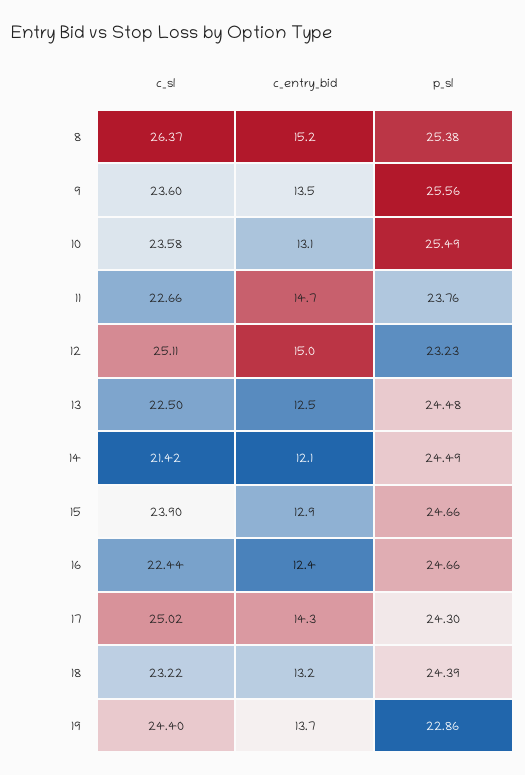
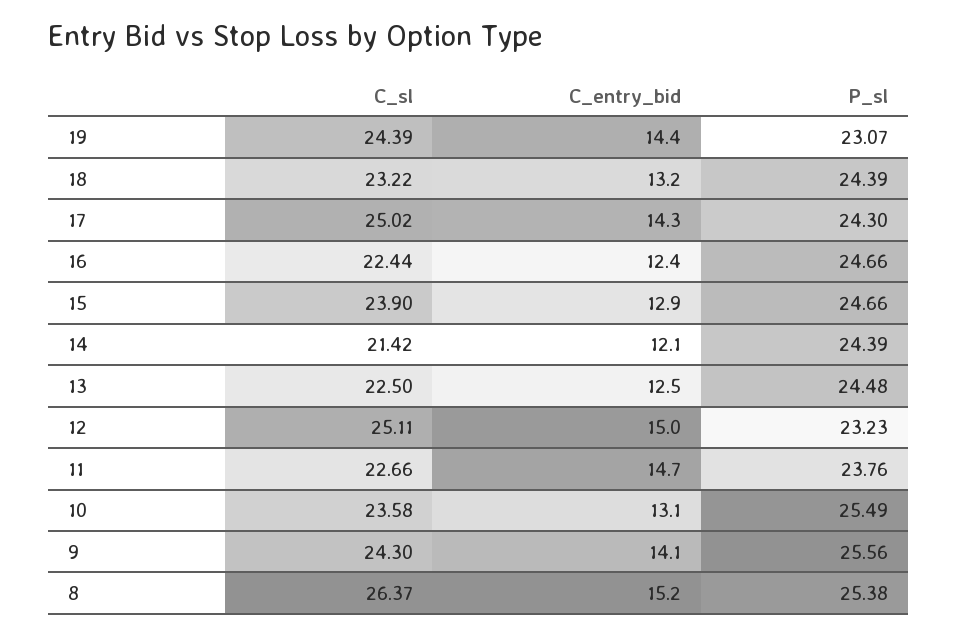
c_sl, 9: 23.6 -> 24.3
c_entry_bid, 9: 13.5 -> 14.1
p_sl, 14: 24.49 -> 24.39
c_sl, 19: 24.4 -> 24.39
c_entry_bid, 19: 13.7 -> 14.4
p_sl, 19: 22.86 -> 23.07

